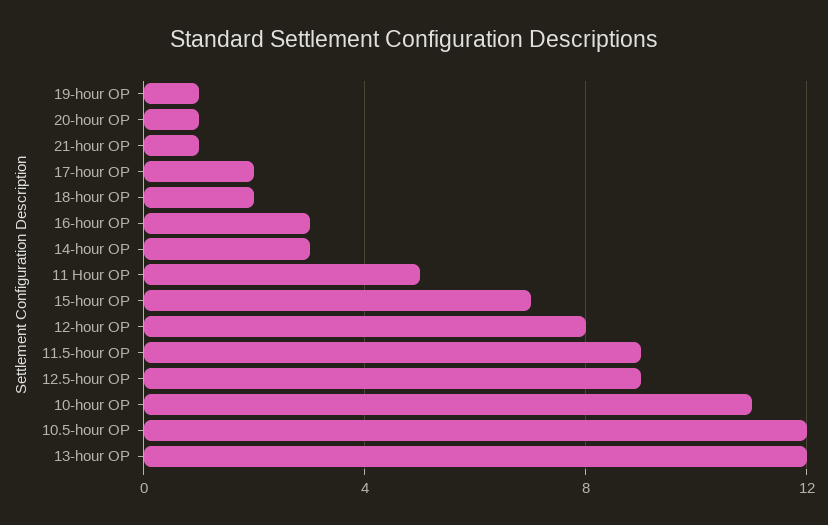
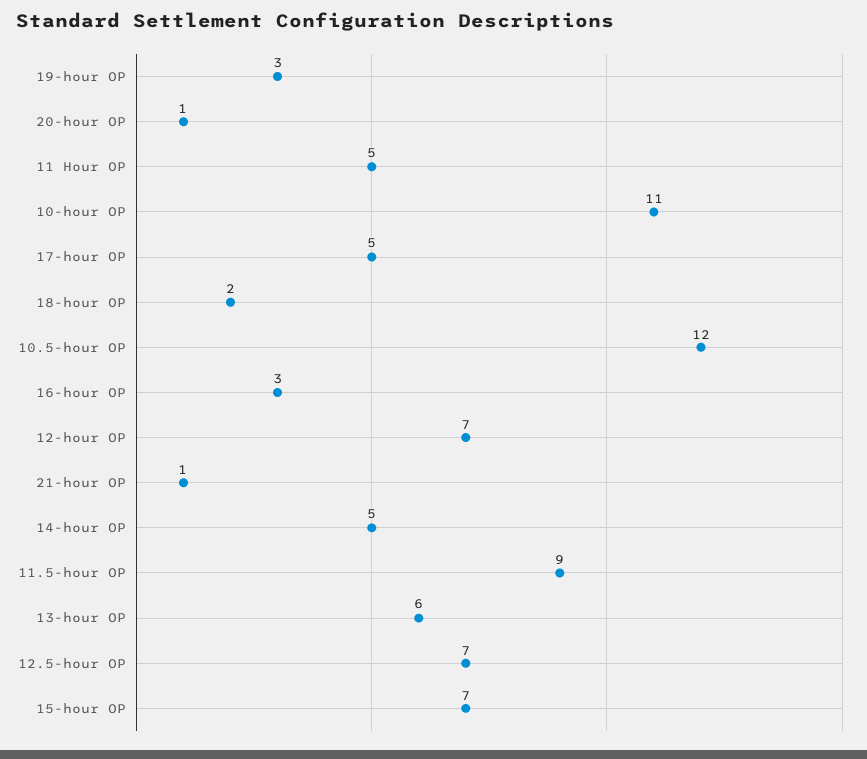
19-hour OP: 1 -> 3
17-hour OP: 2 -> 5
14-hour OP: 3 -> 5
12-hour OP: 8 -> 7
12.5-hour OP: 9 -> 7
13-hour OP: 12 -> 6

